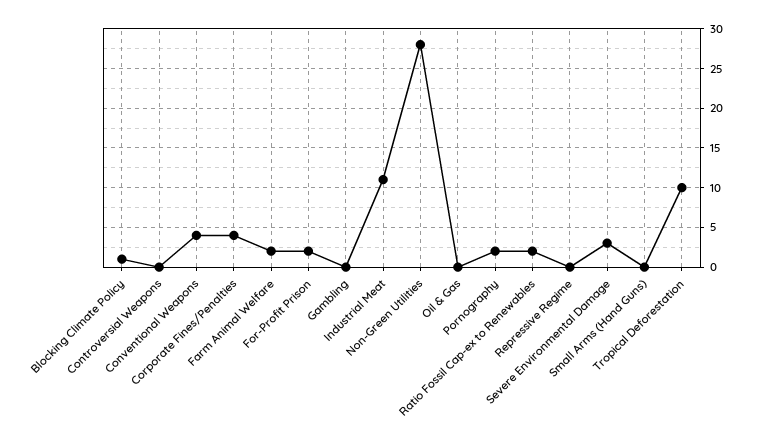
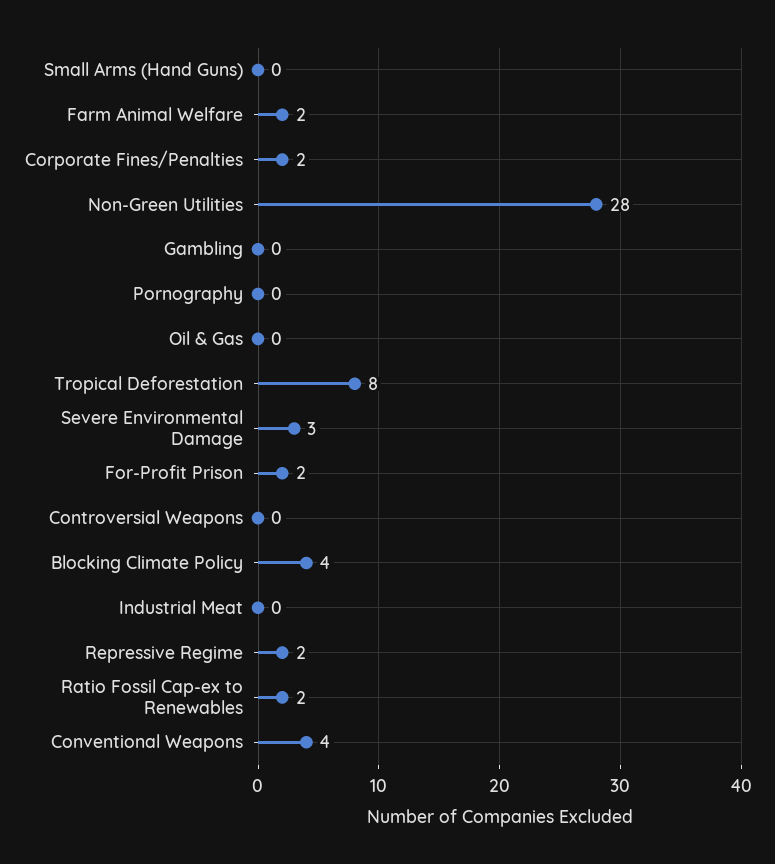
Blocking Climate Policy: 1 -> 4
Corporate Fines/Penalties: 4 -> 2
Industrial Meat: 11 -> 0
Pornography: 2 -> 0
Repressive Regime: 0 -> 2
Tropical Deforestation: 10 -> 8

